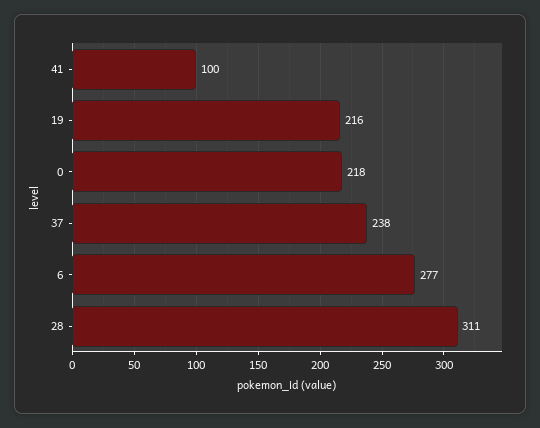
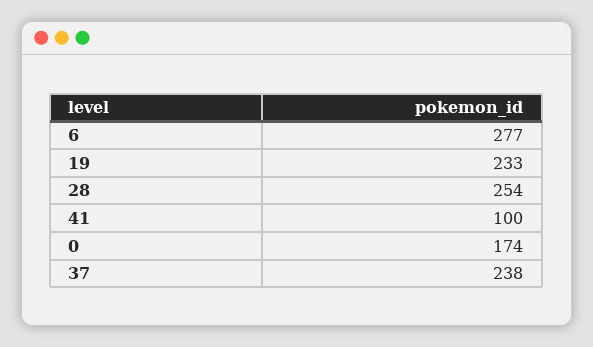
19: 216 -> 233
0: 218 -> 174
28: 311 -> 254

